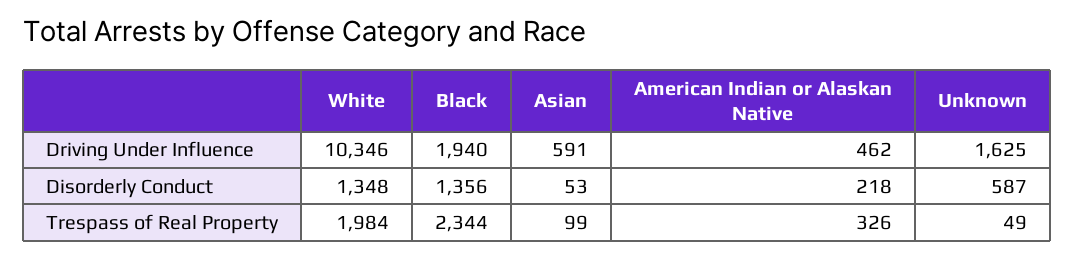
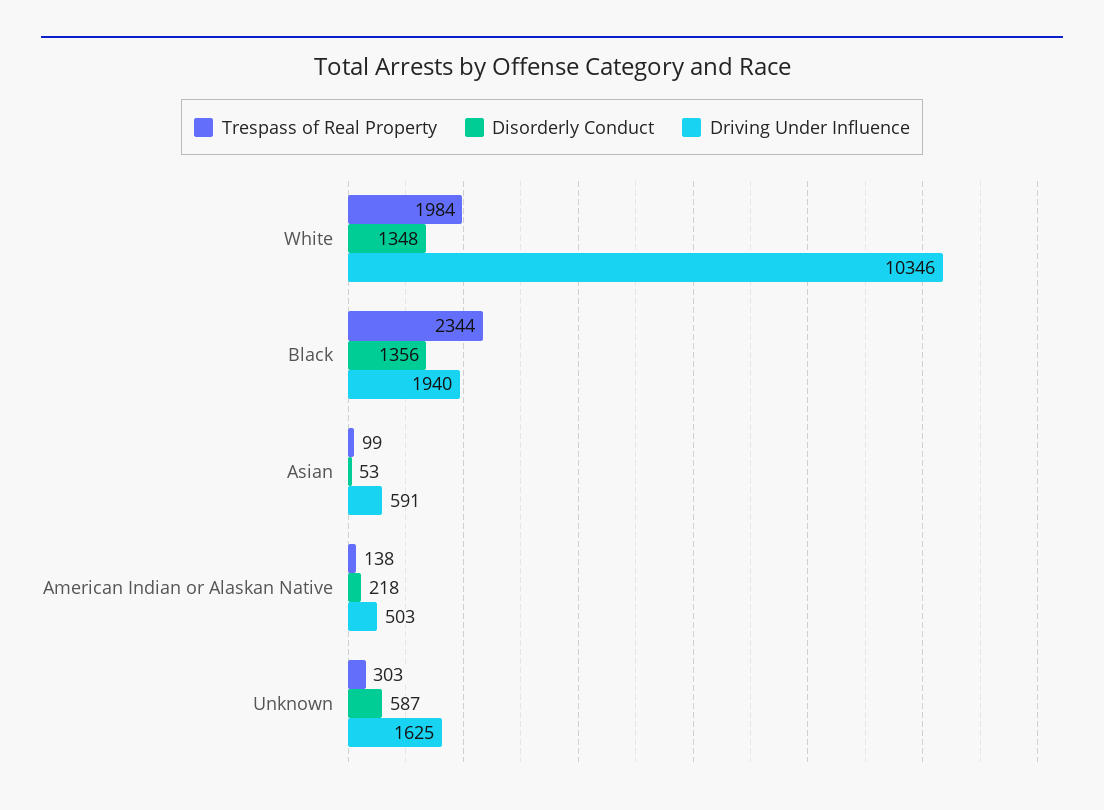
Driving Under Influence, American Indian or Alaskan Native: 462 -> 503
Trespass of Real Property, American Indian or Alaskan Native: 326 -> 138
Trespass of Real Property, Unknown: 49 -> 303

